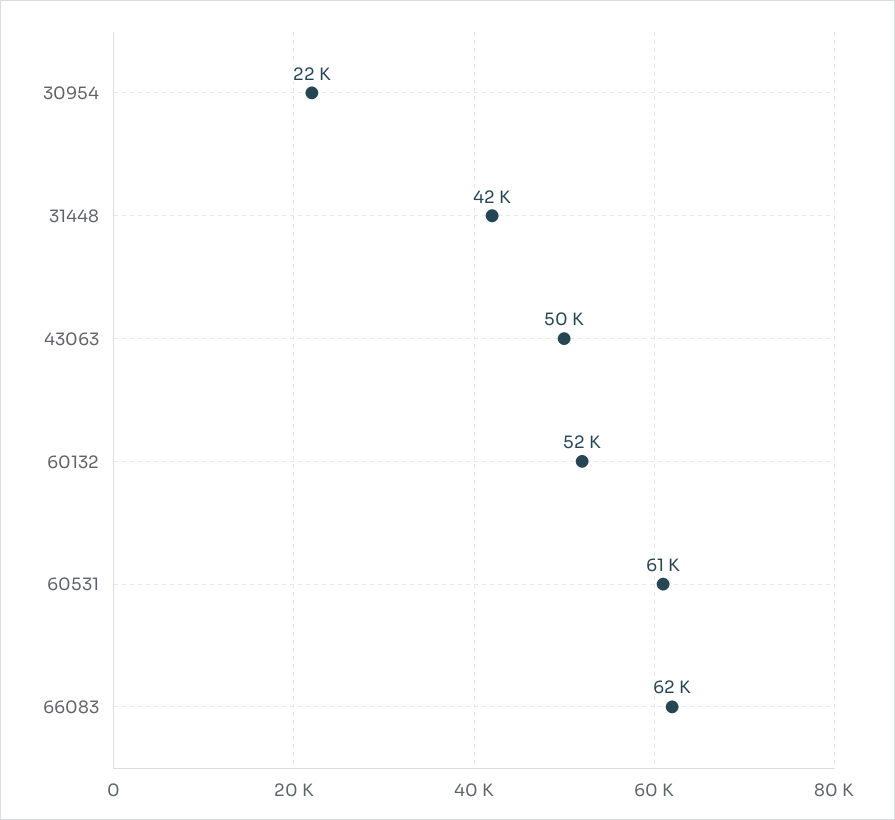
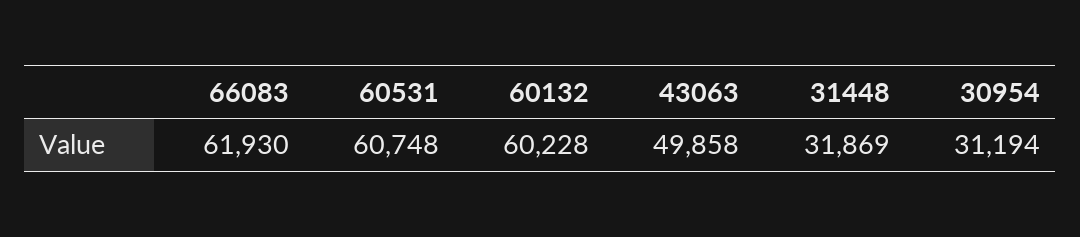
30954: 22000 -> 31194
31448: 42000 -> 31869
60132: 52000 -> 60228

